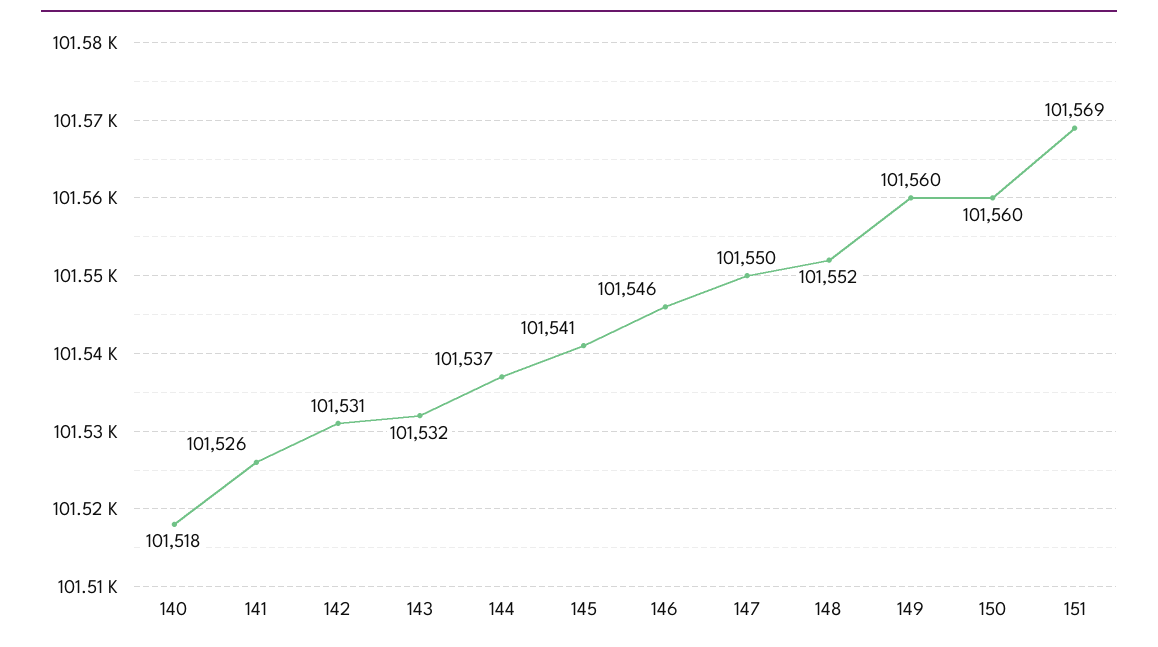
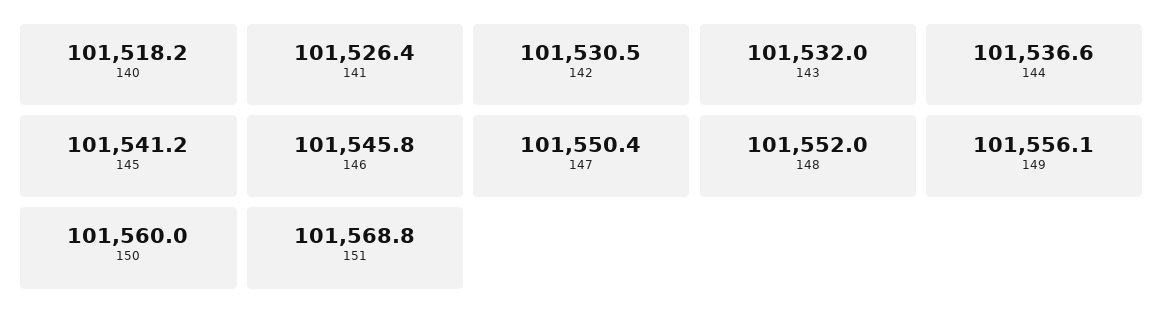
149: 101560 -> 101556.1

